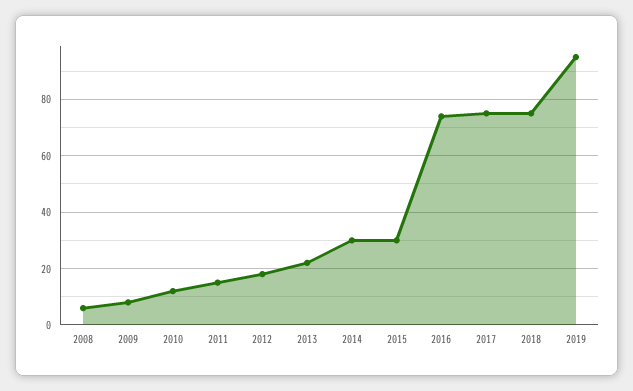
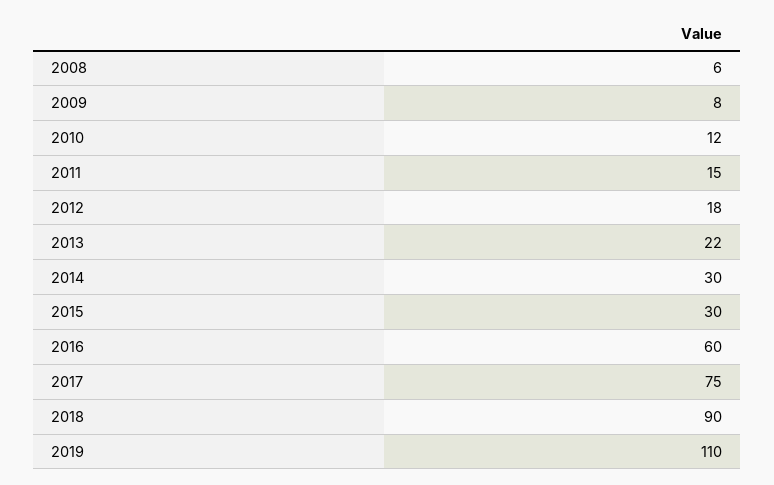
2016: 75 -> 60
2018: 75 -> 90
2019: 95 -> 110

